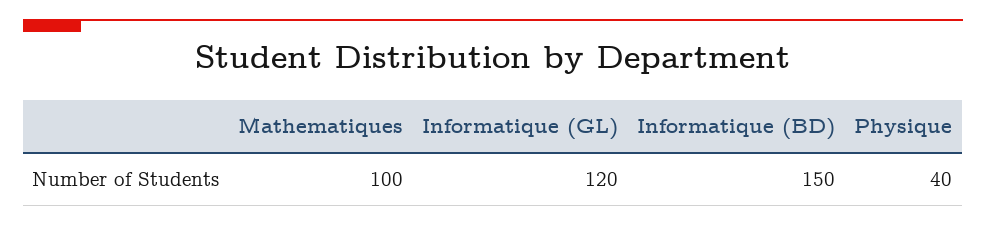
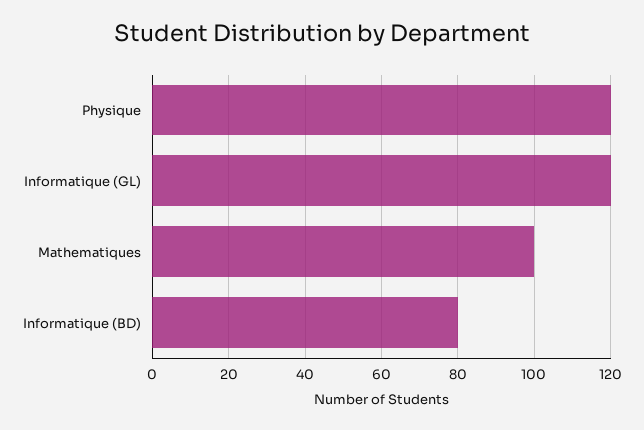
Informatique (BD): 150 -> 80
Physique: 40 -> 120

